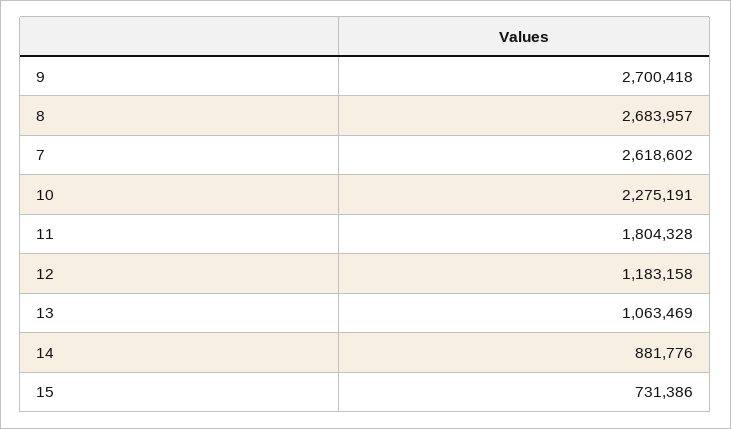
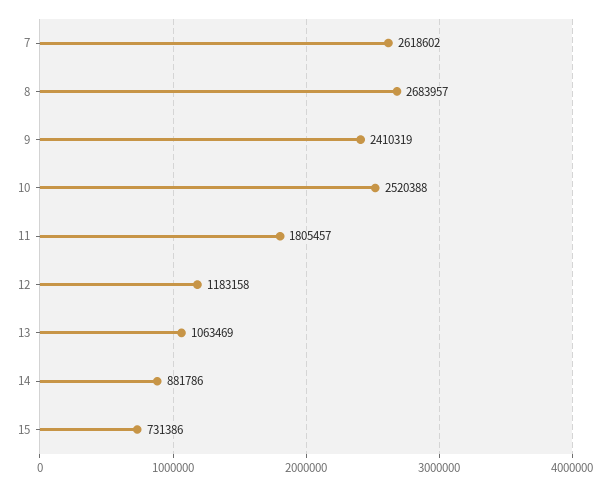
9: 2700418 -> 2410319
10: 2275191 -> 2520388
11: 1804328 -> 1805457
14: 881776 -> 881786

